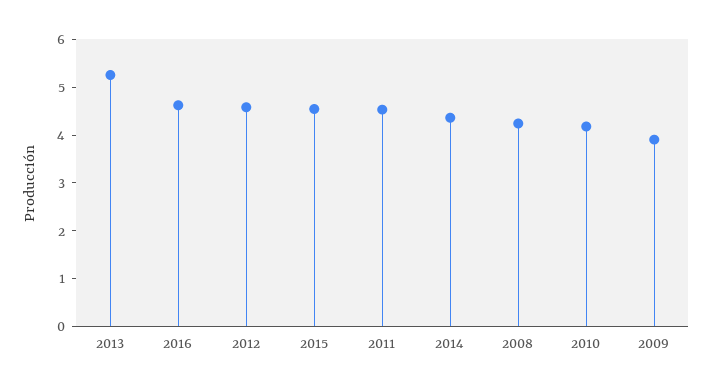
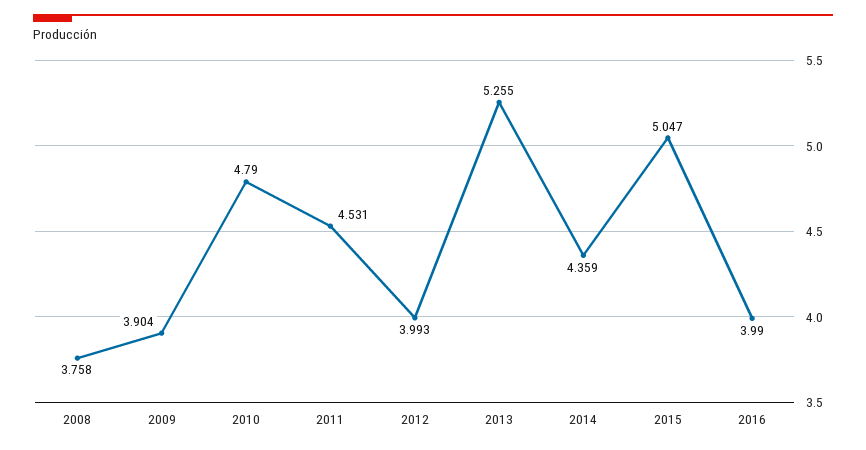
2016: 4.6 -> 3.99
2012: 4.6 -> 3.993
2015: 4.6 -> 5.047
2008: 4.2 -> 3.758
2010: 4.2 -> 4.79

